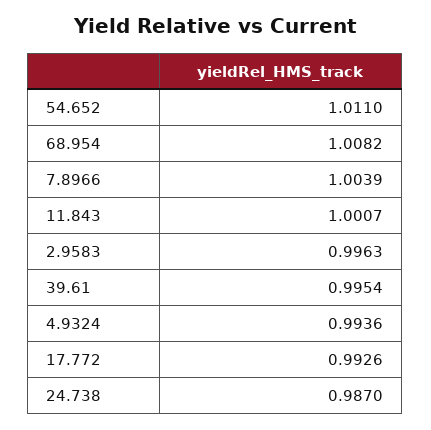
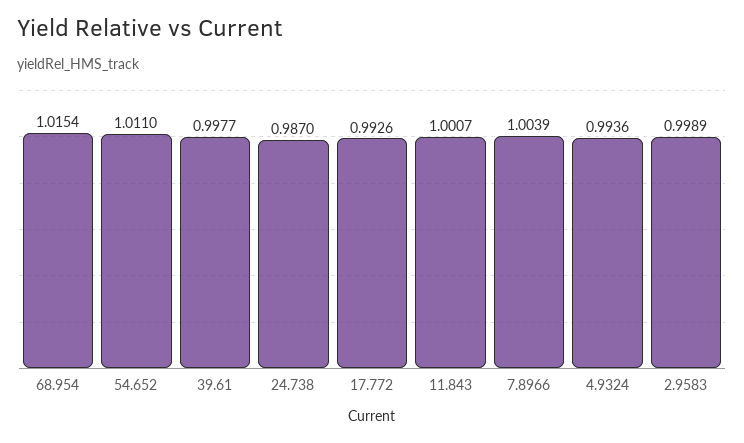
68.954: 1.0082 -> 1.0154
2.9583: 0.9963 -> 0.9989
39.61: 0.9954 -> 0.9977

